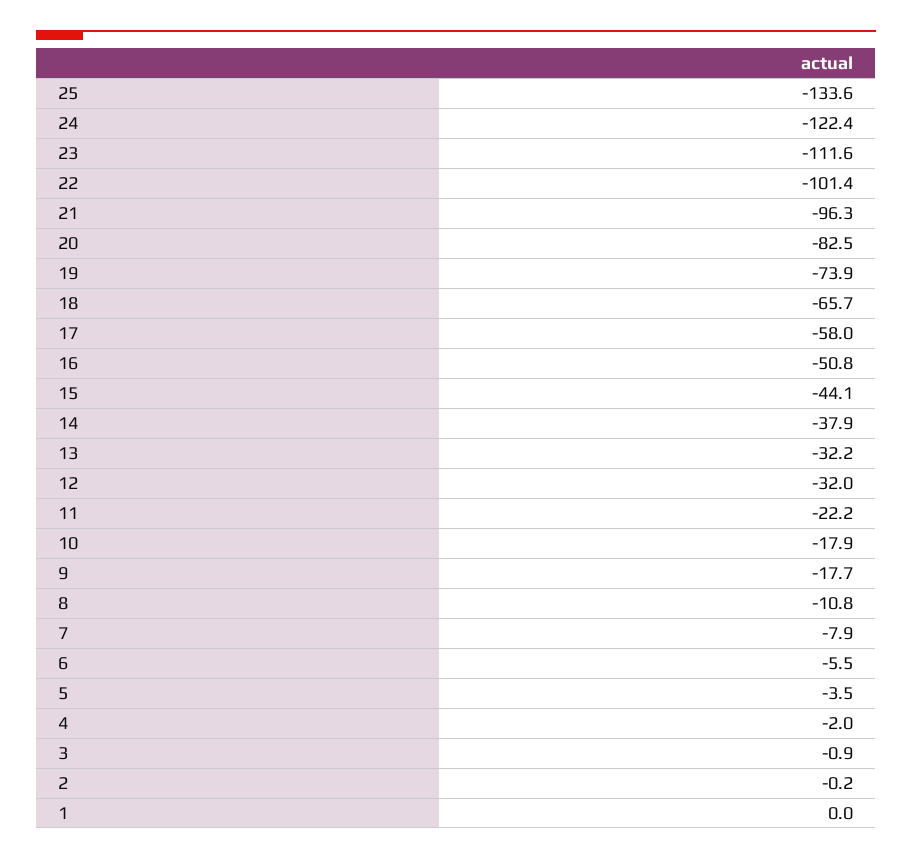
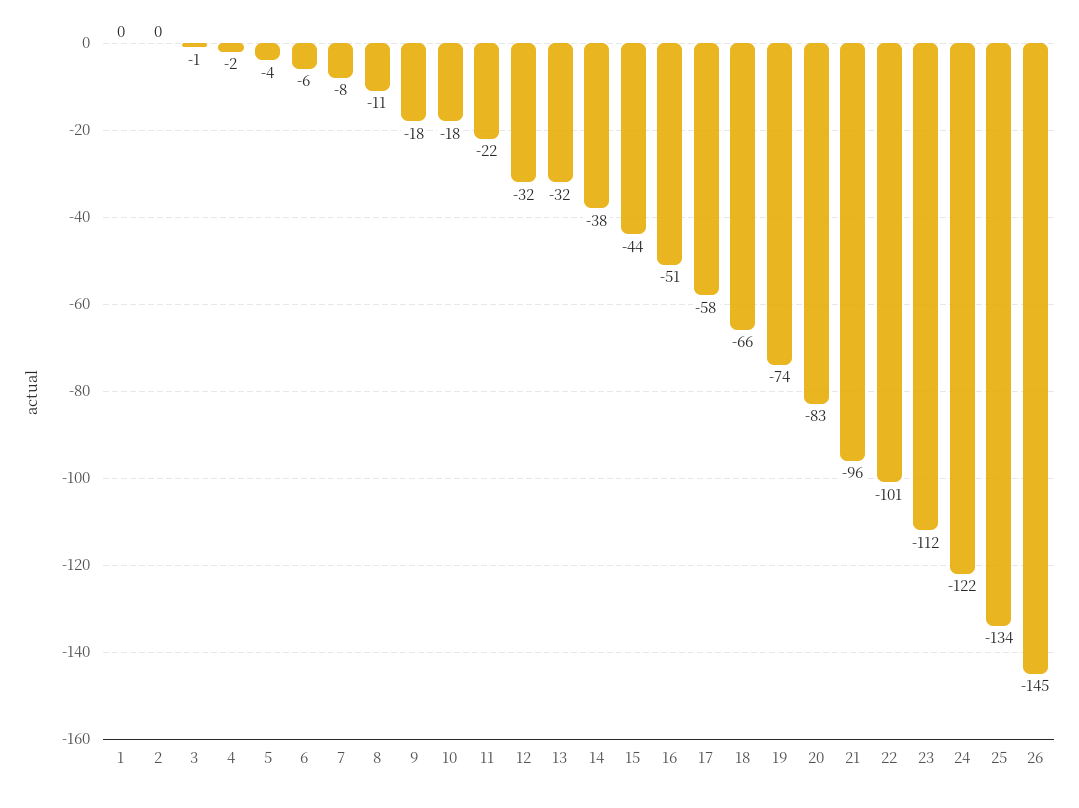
26: none -> -145

